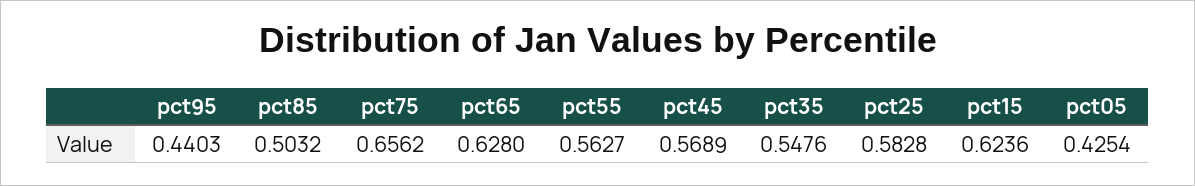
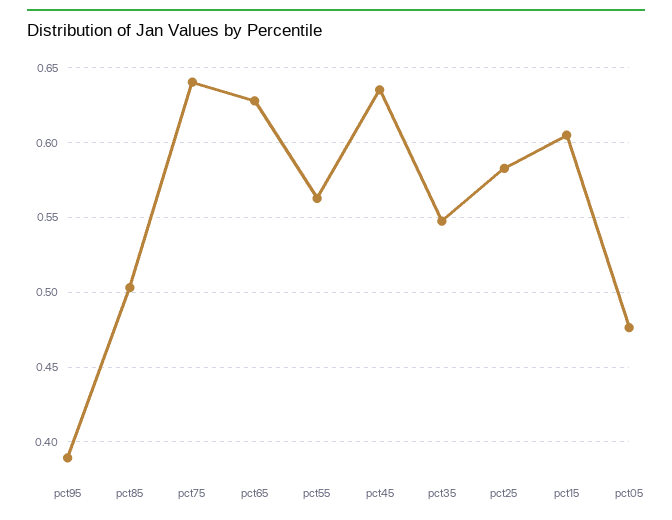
pct95: 0.4403 -> 0.39
pct75: 0.6562 -> 0.64
pct45: 0.5689 -> 0.635
pct15: 0.6236 -> 0.605
pct05: 0.4254 -> 0.475

